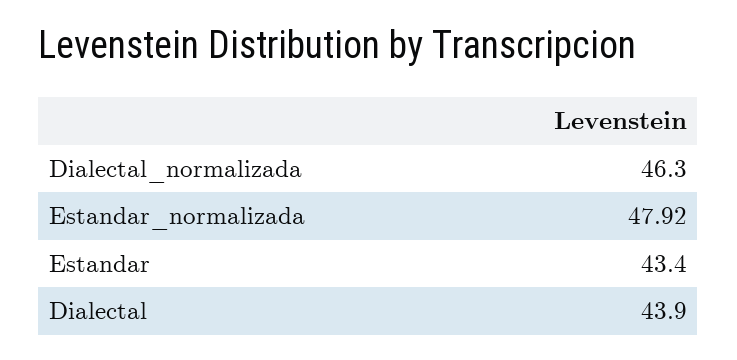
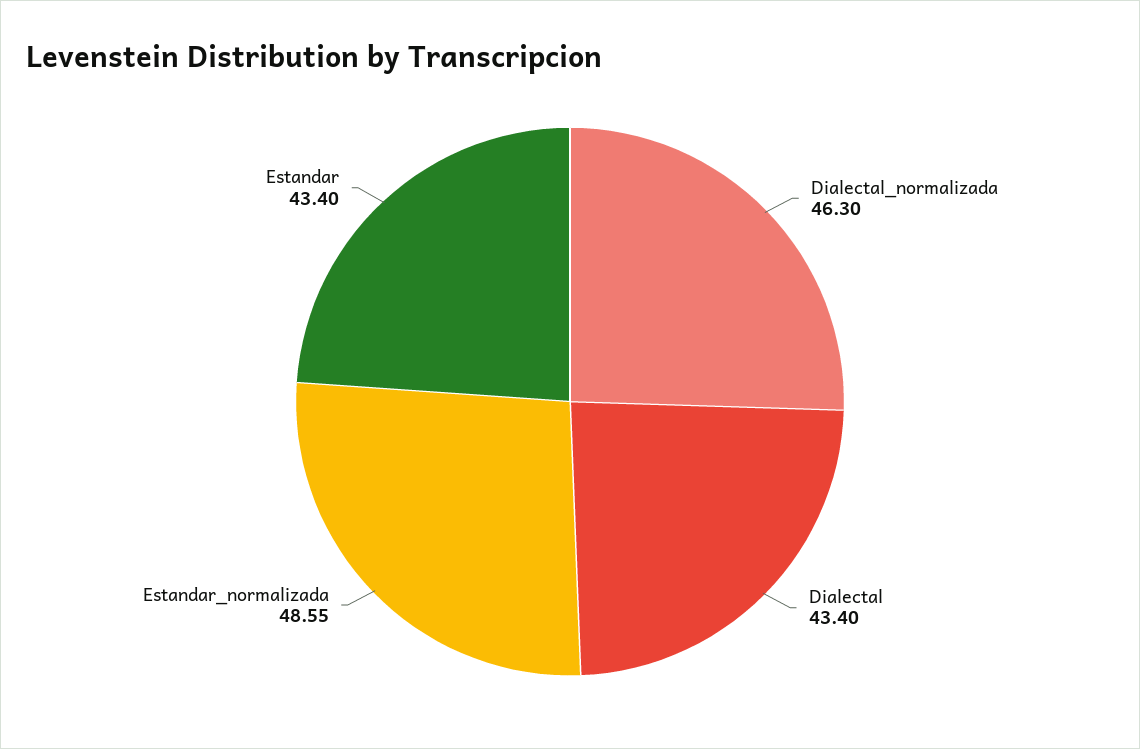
Estandar_normalizada: 47.92 -> 48.55
Dialectal: 43.9 -> 43.4

